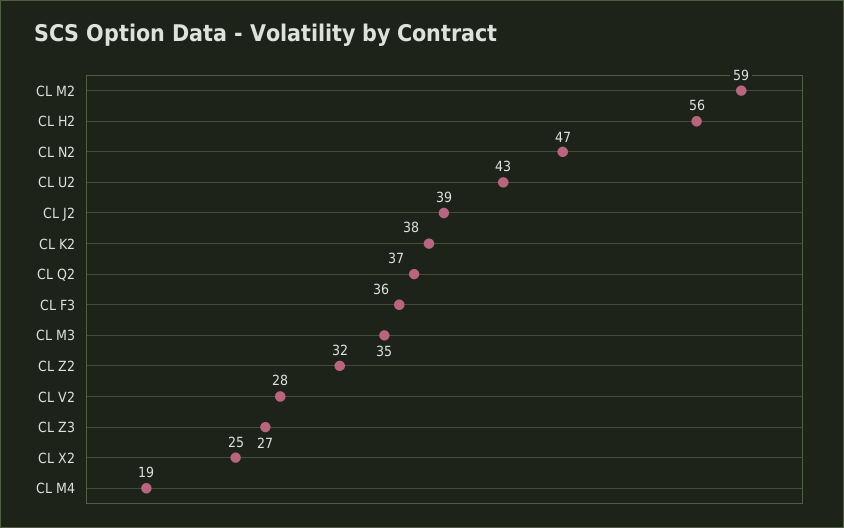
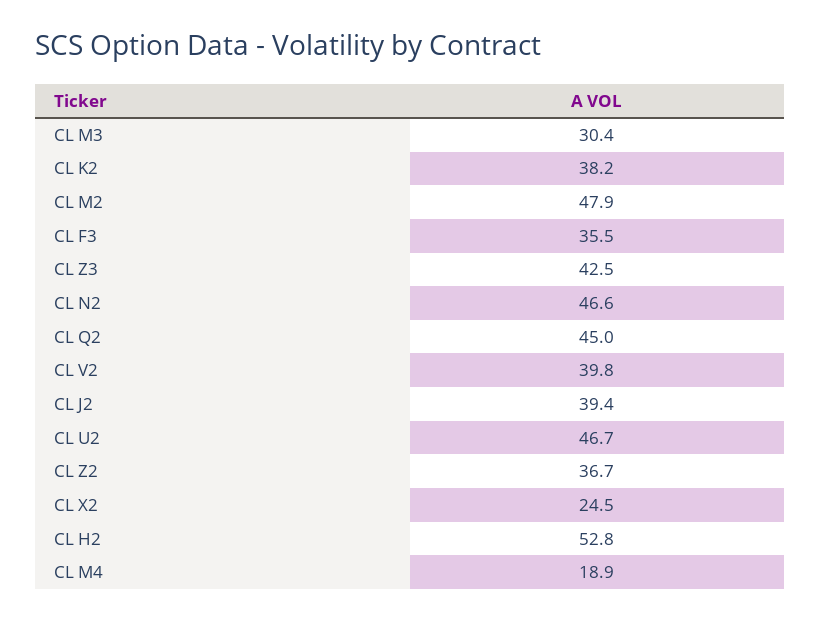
CL M2: 59 -> 47.9
CL H2: 56 -> 52.8
CL U2: 43 -> 46.7
CL Q2: 37 -> 45
CL M3: 35 -> 30.4
CL Z2: 32 -> 36.7
CL V2: 28 -> 39.8
CL Z3: 27 -> 42.5

